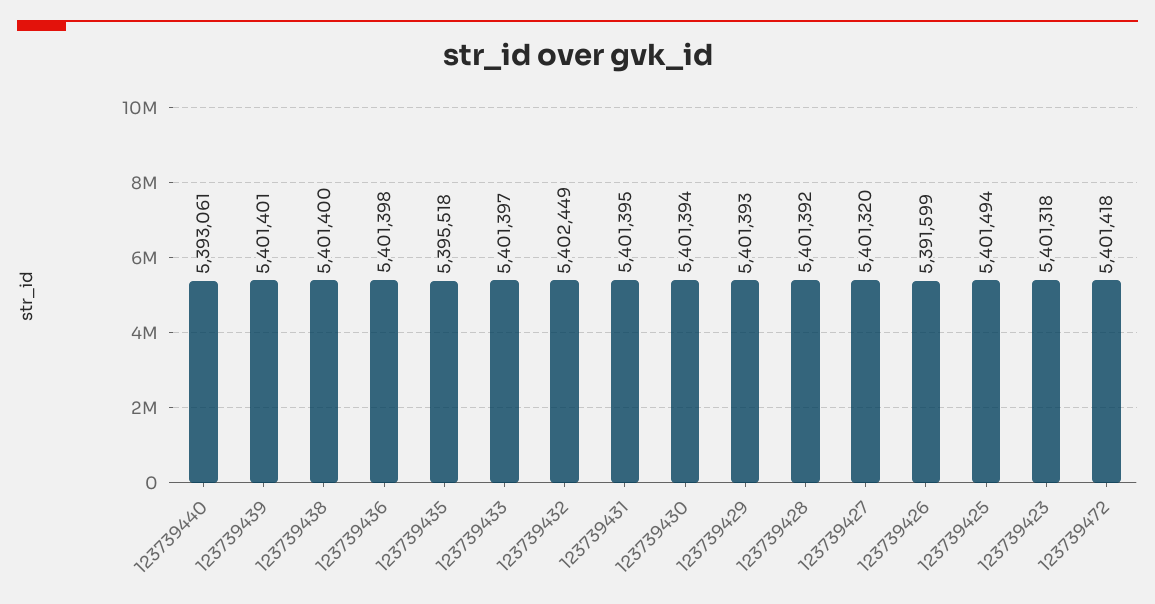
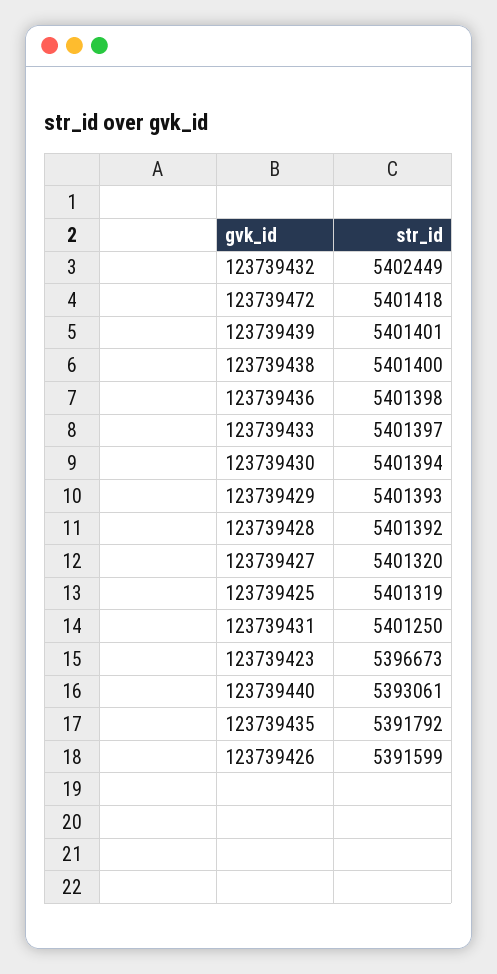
123739435: 5395518 -> 5391792
123739431: 5401395 -> 5401250
123739425: 5401494 -> 5401319
123739423: 5401318 -> 5396673

